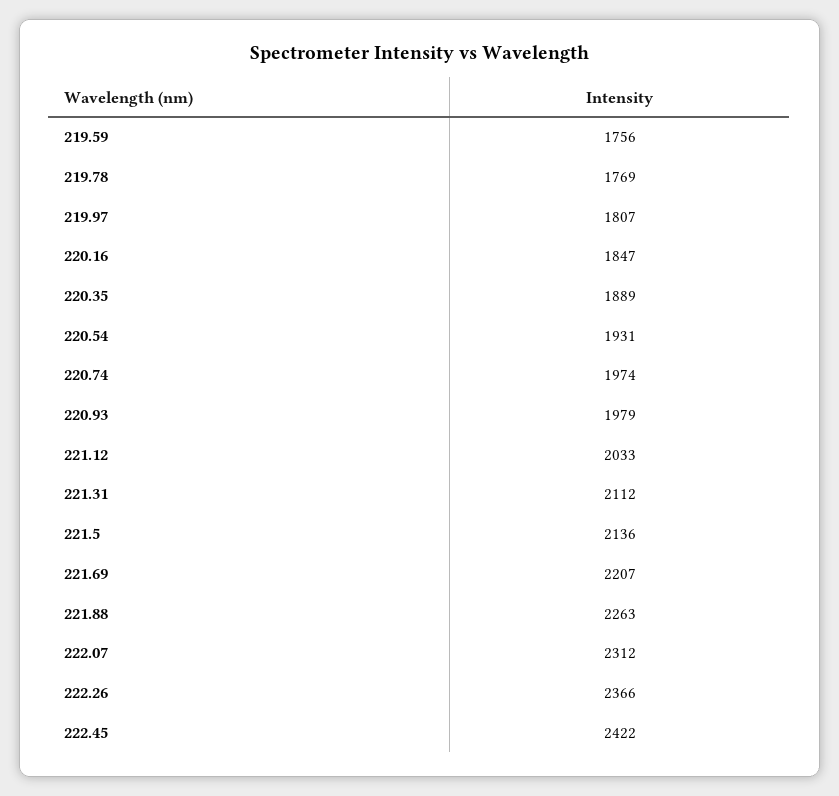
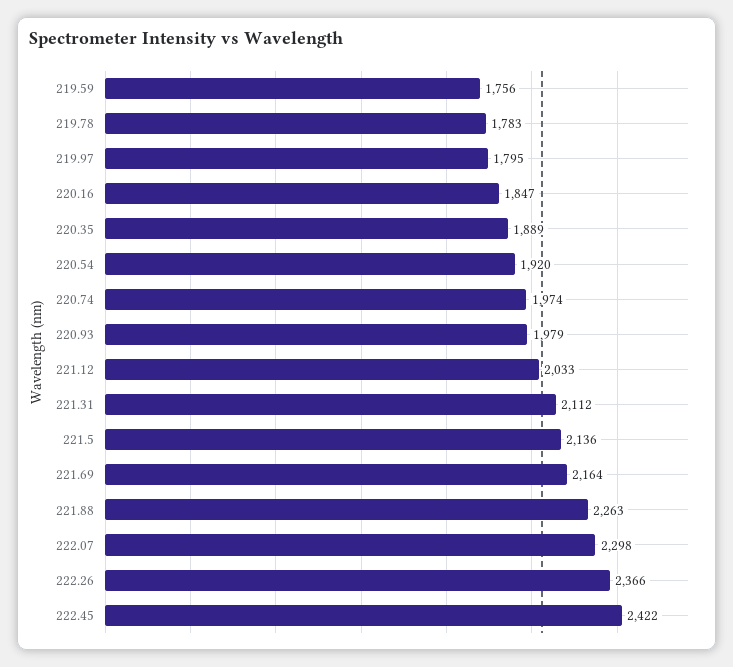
219.78: 1769 -> 1783
219.97: 1807 -> 1795
220.54: 1931 -> 1920
221.69: 2207 -> 2164
222.07: 2312 -> 2298

